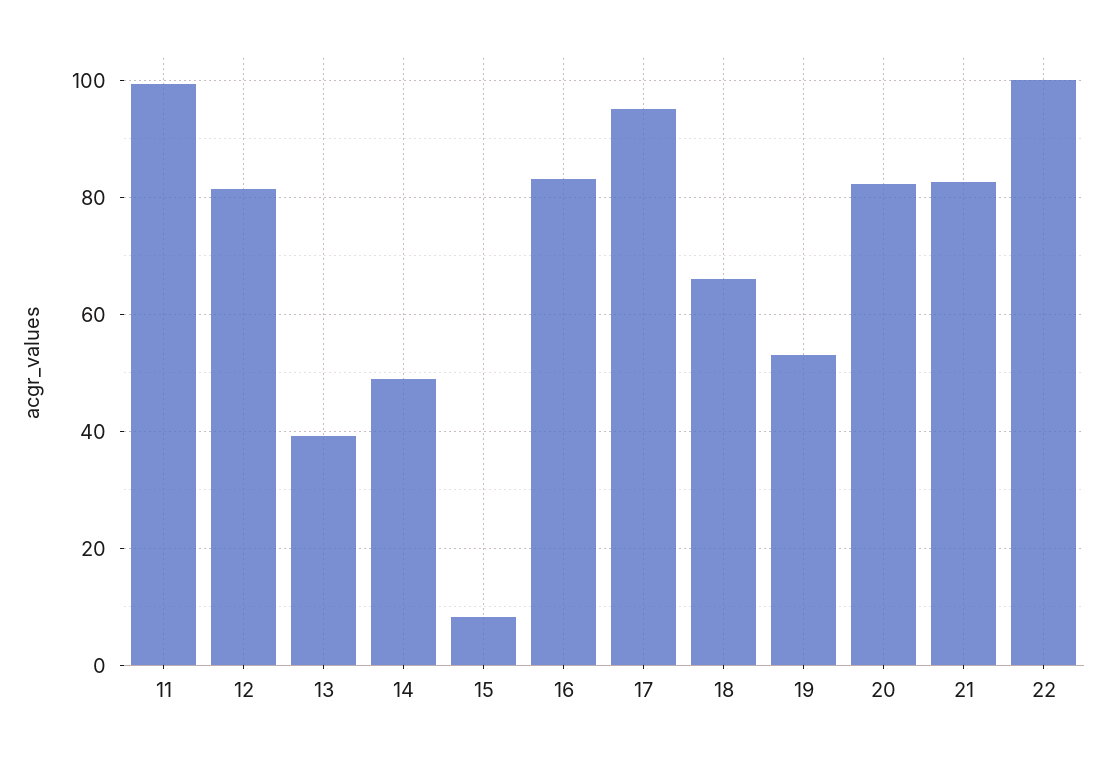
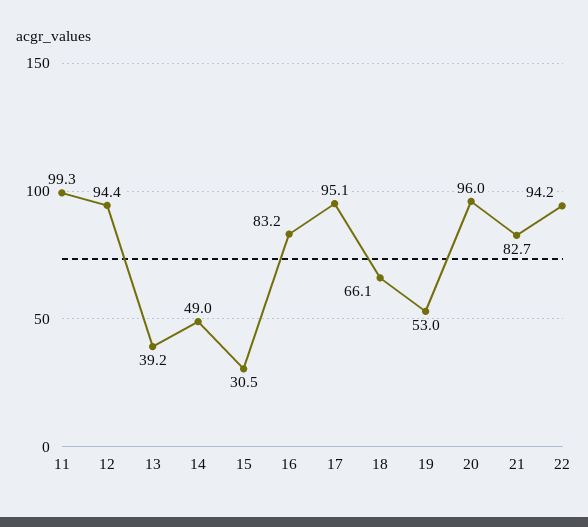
12: 82 -> 94.4
15: 8 -> 30.5
20: 82 -> 96
22: 100 -> 94.2

